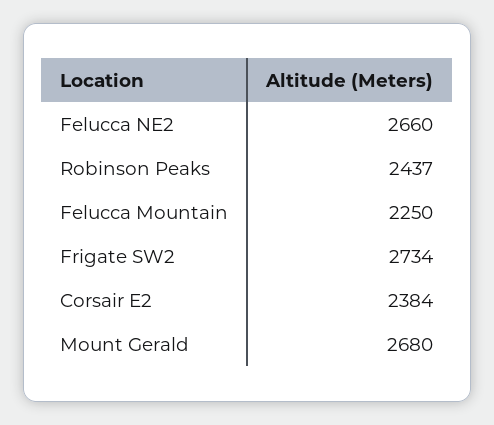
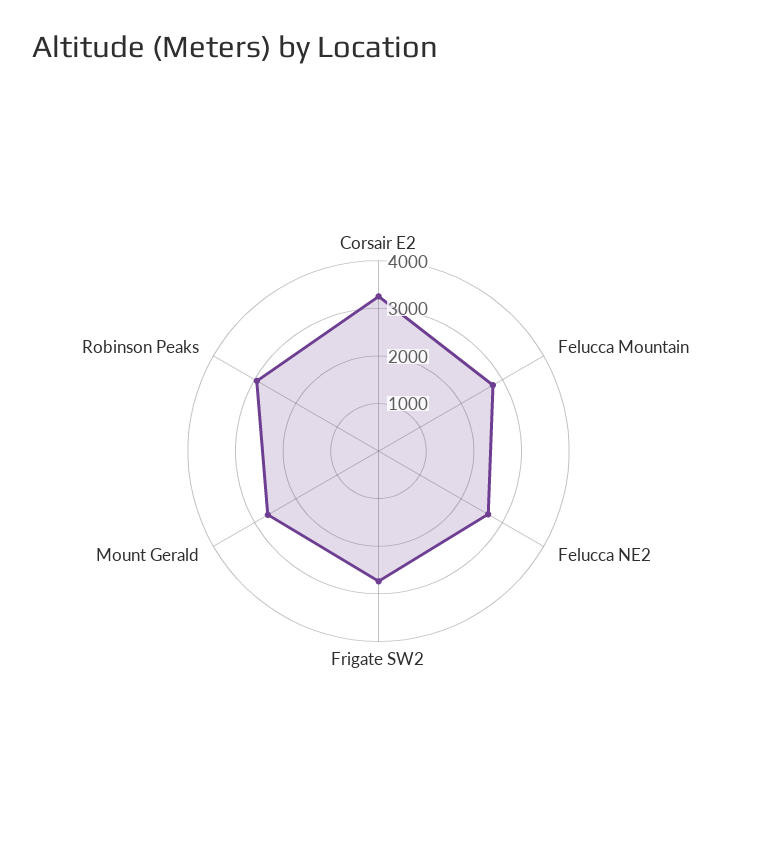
Robinson Peaks: 2437 -> 3000
Felucca Mountain: 2250 -> 2800
Corsair E2: 2384 -> 3200

